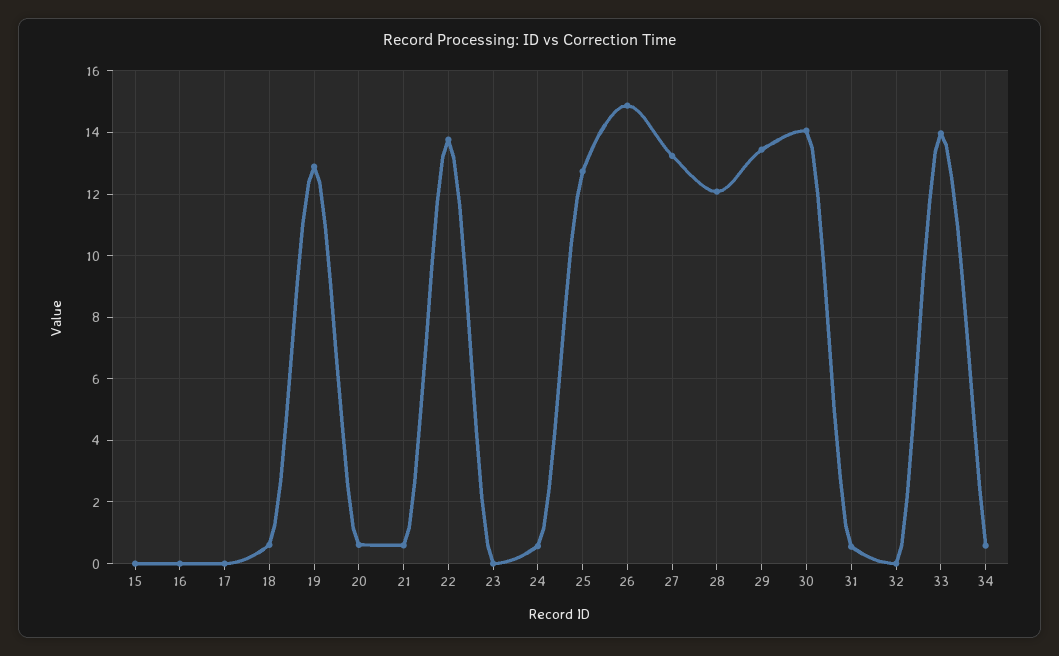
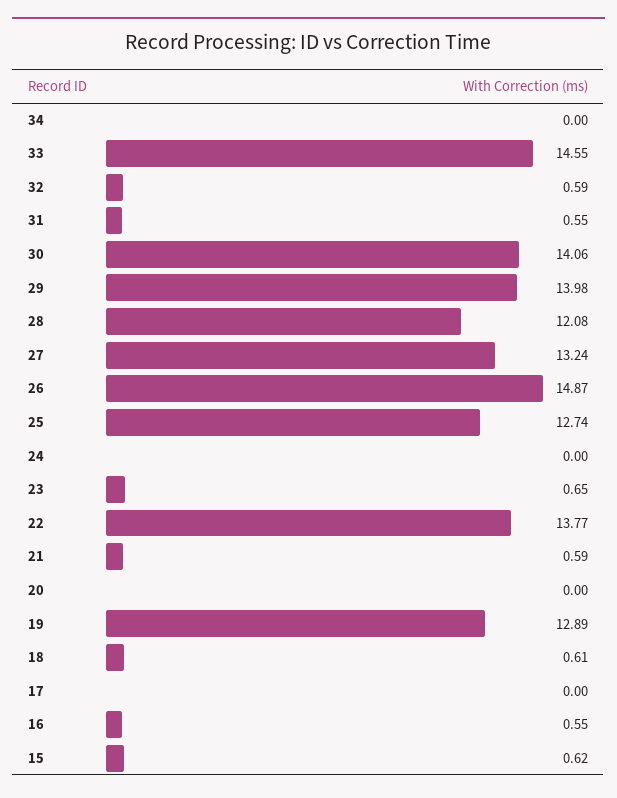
15: 0 -> 0.62
16: 0 -> 0.55
20: 0.6 -> 0
23: 0 -> 0.65
24: 0.6 -> 0
29: 13.4 -> 13.98
32: 0 -> 0.59
33: 14 -> 14.55
34: 0.6 -> 0

